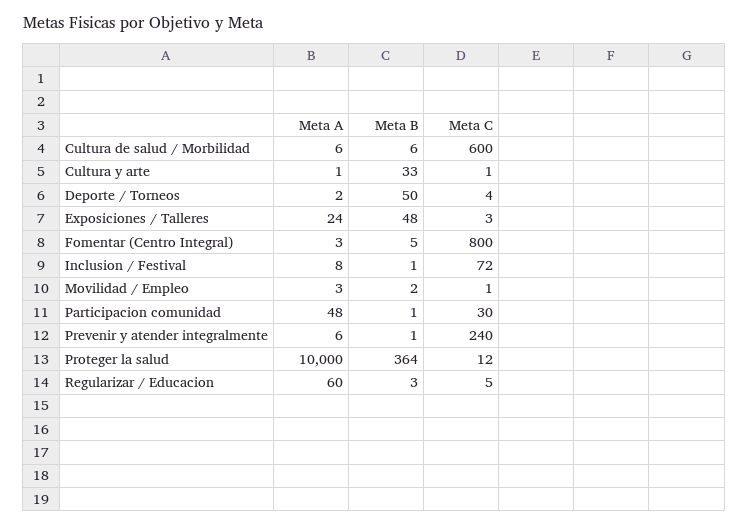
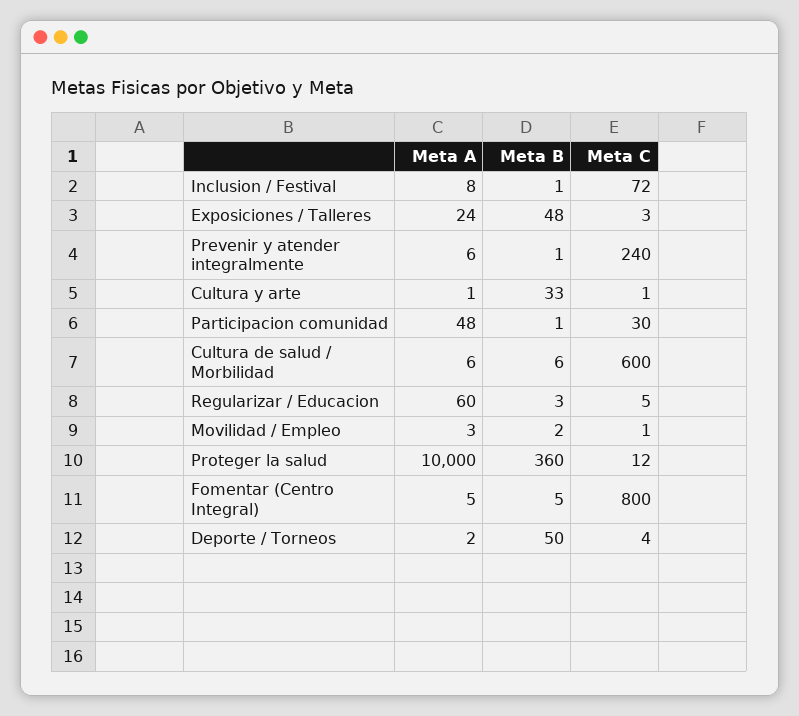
Meta A, Fomentar (Centro Integral): 3 -> 5
Meta B, Proteger la salud: 364 -> 360

